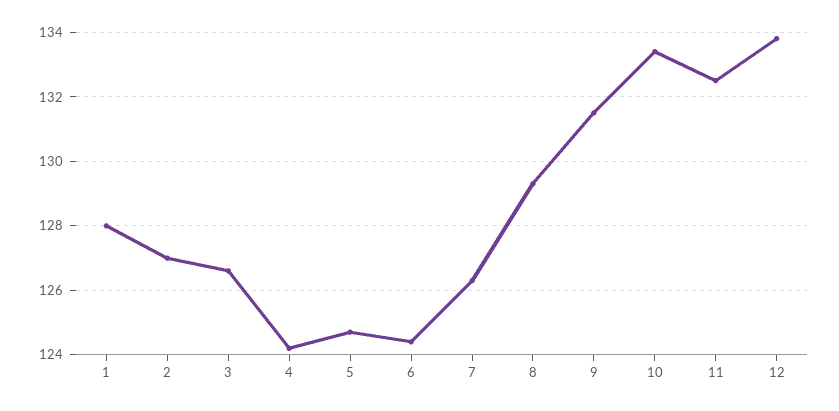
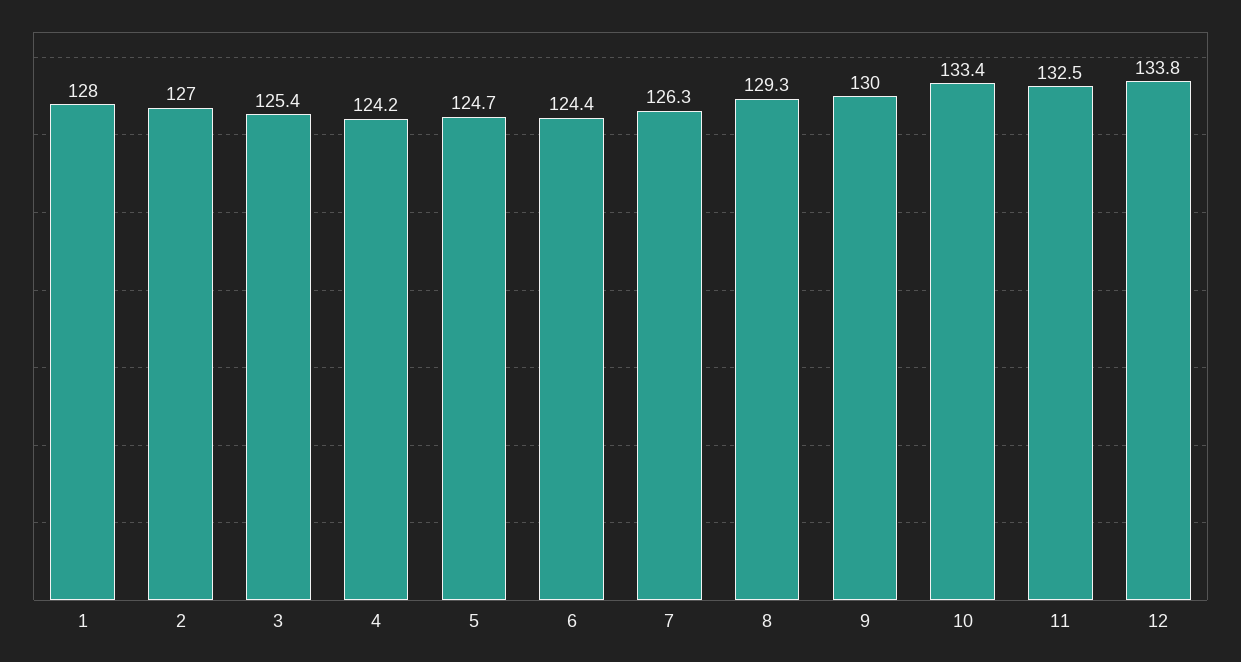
3: 126.5 -> 125.4
9: 131.5 -> 130

